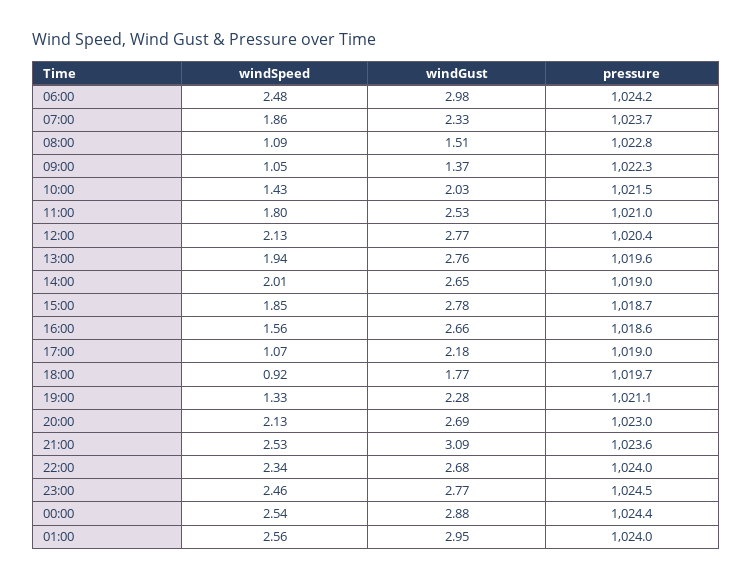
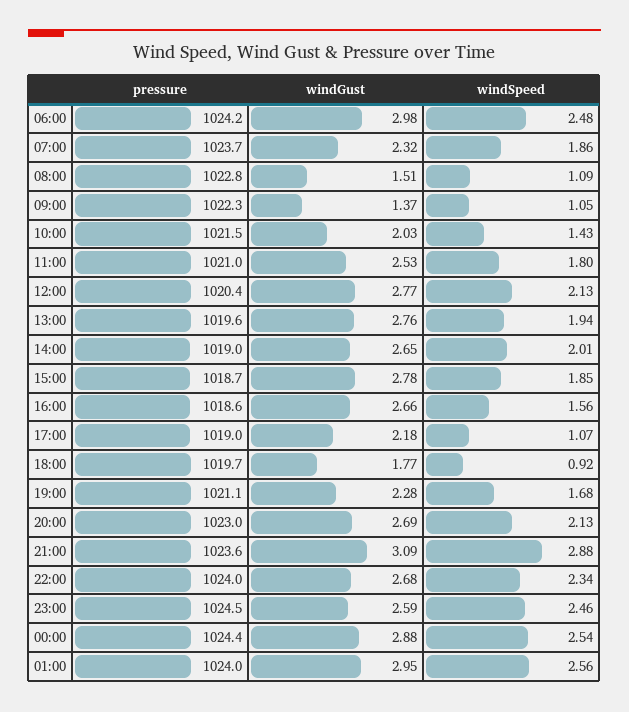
windGust, 07:00: 2.33 -> 2.32
windSpeed, 19:00: 1.33 -> 1.68
windSpeed, 21:00: 2.53 -> 2.88
windGust, 23:00: 2.77 -> 2.59

